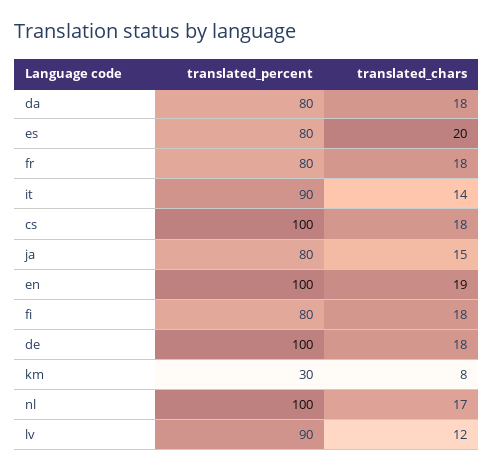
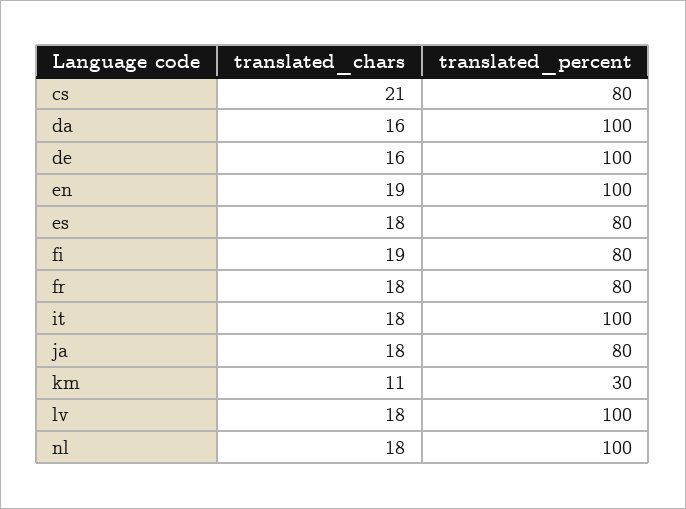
translated_percent, da: 80 -> 100
translated_chars, da: 18 -> 16
translated_chars, es: 20 -> 18
translated_percent, it: 90 -> 100
translated_chars, it: 14 -> 18
translated_percent, cs: 100 -> 80
translated_chars, cs: 18 -> 21
translated_chars, ja: 15 -> 18
translated_chars, fi: 18 -> 19
translated_chars, de: 18 -> 16
translated_chars, km: 8 -> 11
translated_chars, nl: 17 -> 18
translated_percent, lv: 90 -> 100
translated_chars, lv: 12 -> 18

